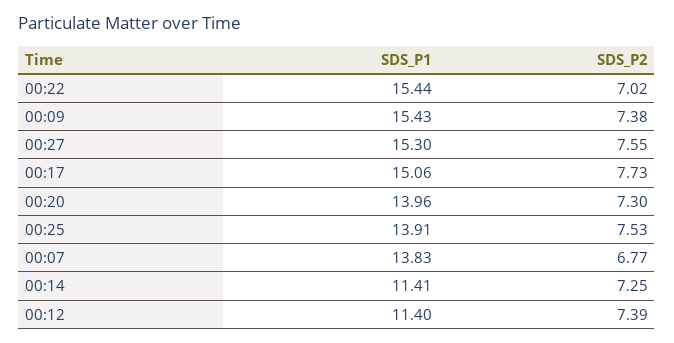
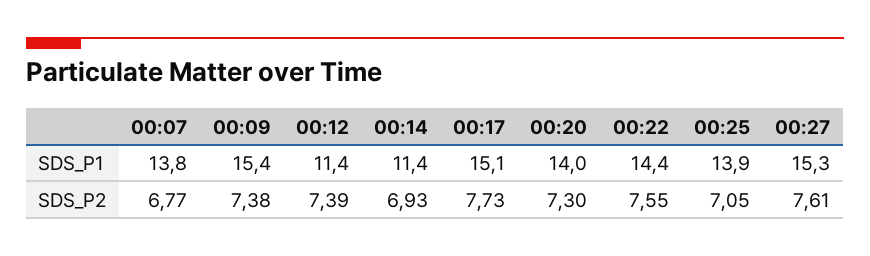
SDS_P1, 00:22: 15.44 -> 14.4
SDS_P2, 00:22: 7.02 -> 7.55
SDS_P2, 00:27: 7.55 -> 7.61
SDS_P2, 00:25: 7.53 -> 7.05
SDS_P2, 00:14: 7.25 -> 6.93

